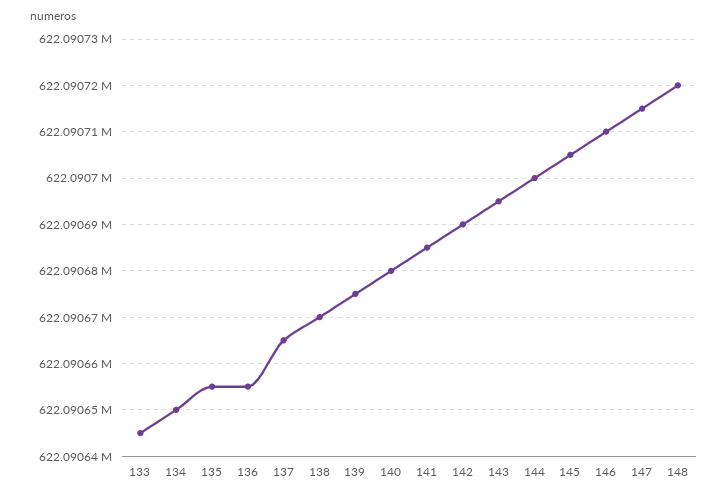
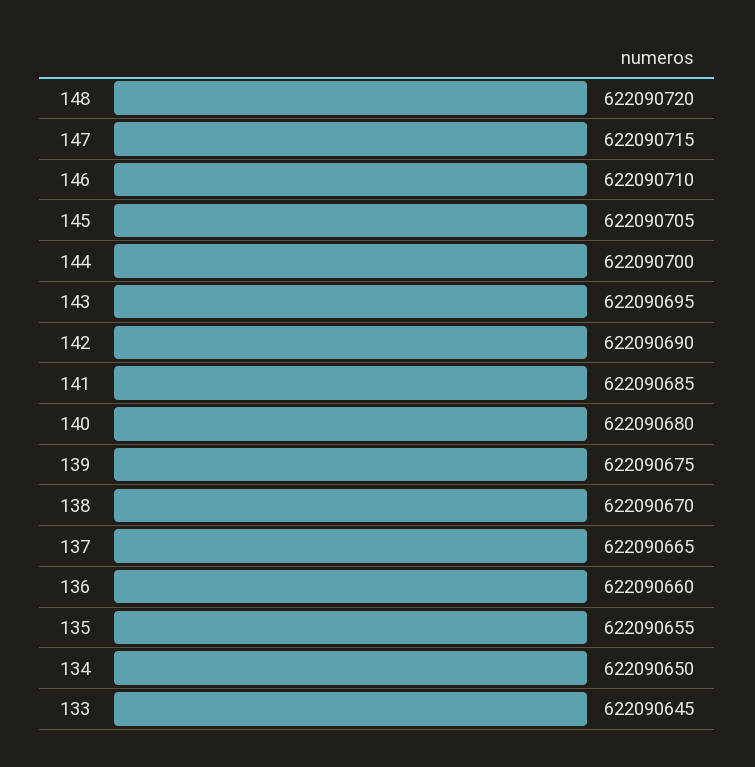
136: 622090655 -> 622090660

